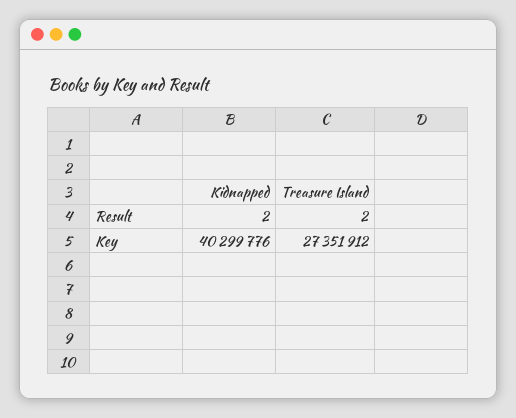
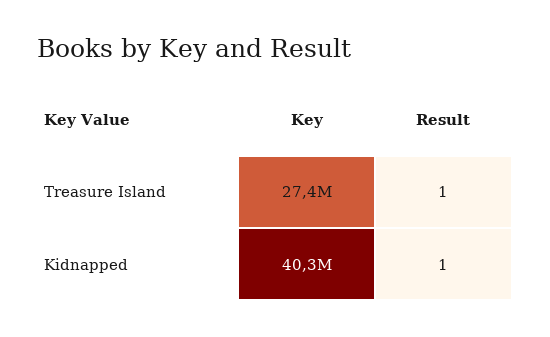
Kidnapped, Result: 2 -> 1
Treasure Island, Result: 2 -> 1

